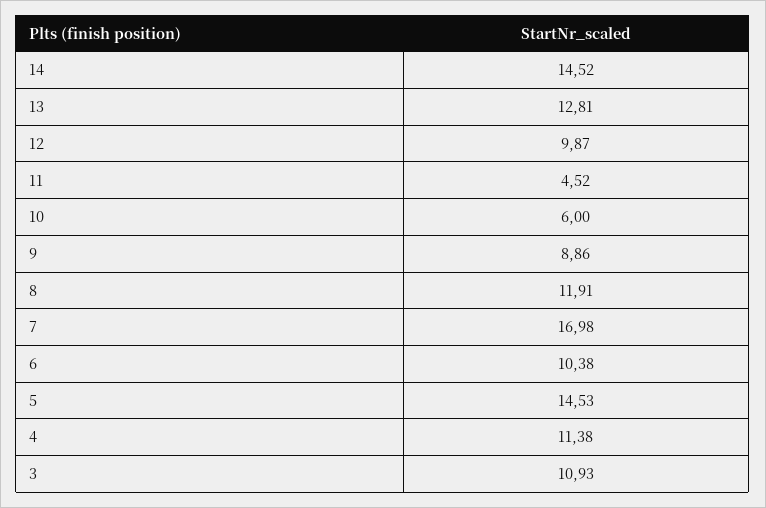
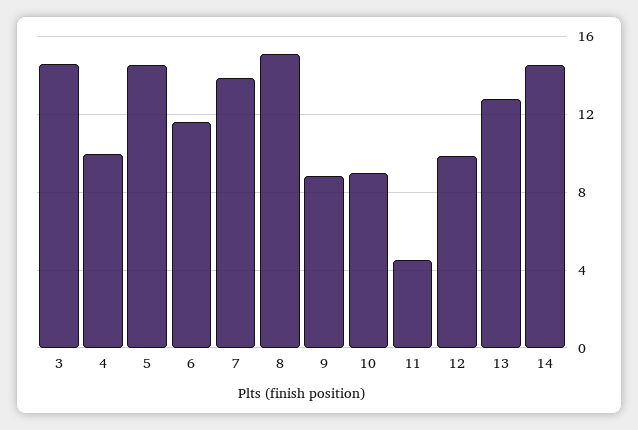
10: 6 -> 9
8: 11.91 -> 15
7: 16.98 -> 14
6: 10.38 -> 11.5
4: 11.38 -> 10
3: 10.93 -> 14.5

